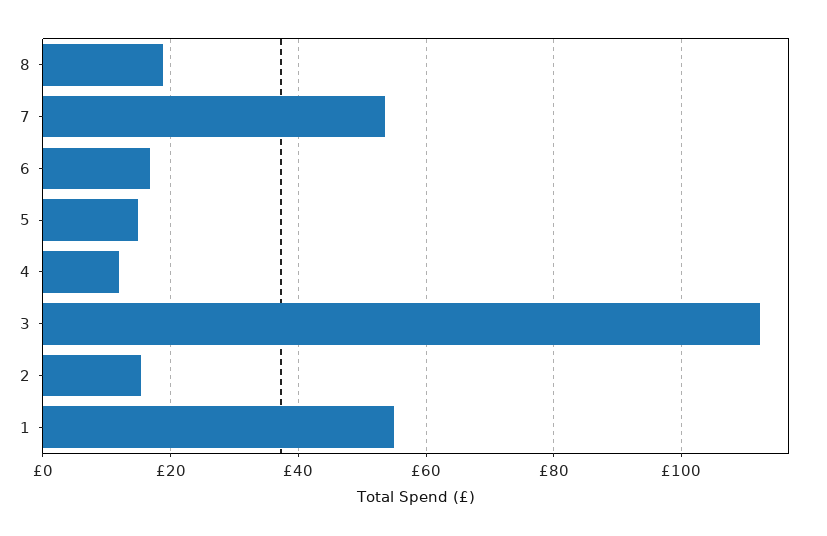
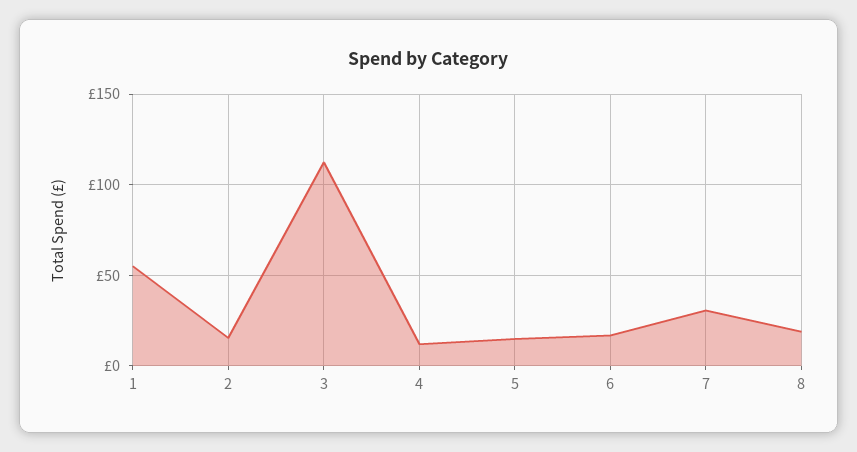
7: 54 -> 30

